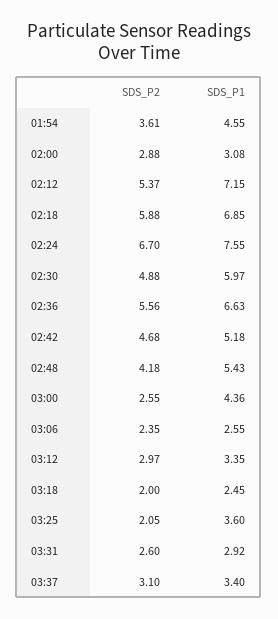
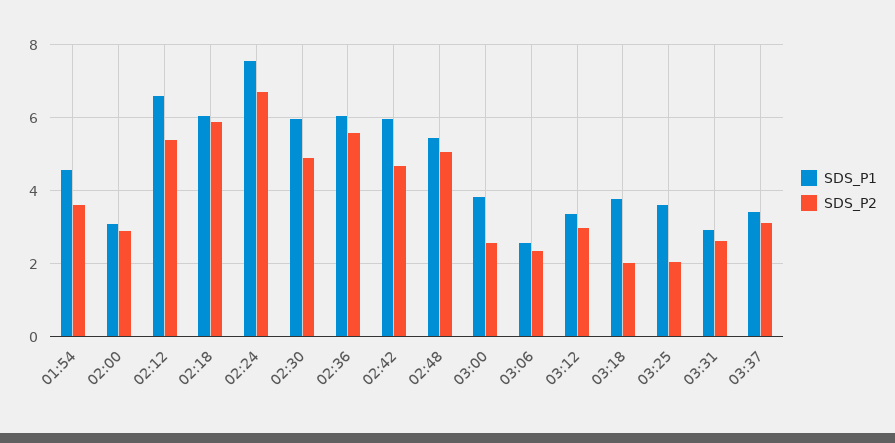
SDS_P1, 02:12: 7.15 -> 6.6
SDS_P1, 02:18: 6.85 -> 6
SDS_P1, 02:36: 6.63 -> 6
SDS_P1, 02:42: 5.18 -> 6
SDS_P2, 02:48: 4.18 -> 5
SDS_P1, 03:00: 4.36 -> 3.8
SDS_P1, 03:18: 2.45 -> 3.8

